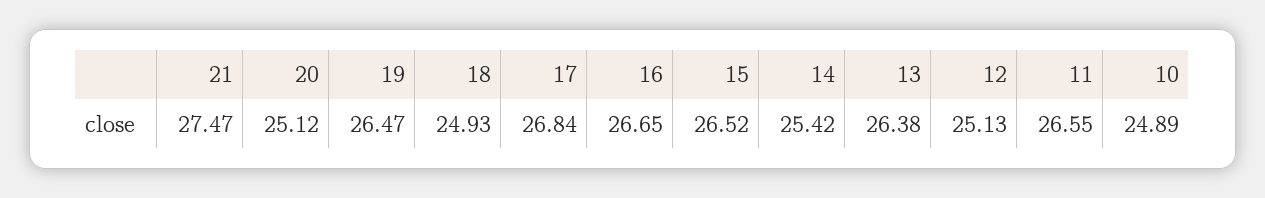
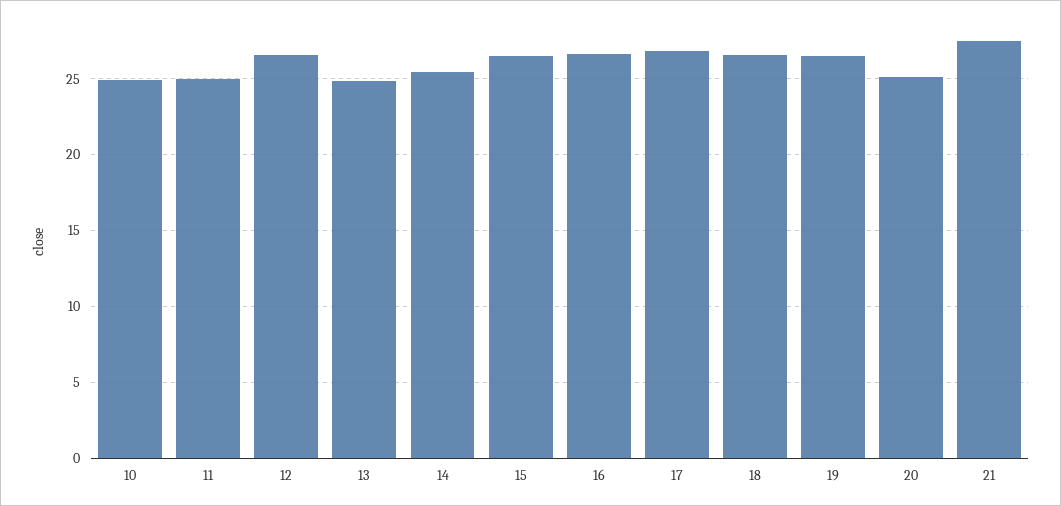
18: 24.93 -> 26.5
13: 26.38 -> 25
12: 25.13 -> 26.5
11: 26.55 -> 25

